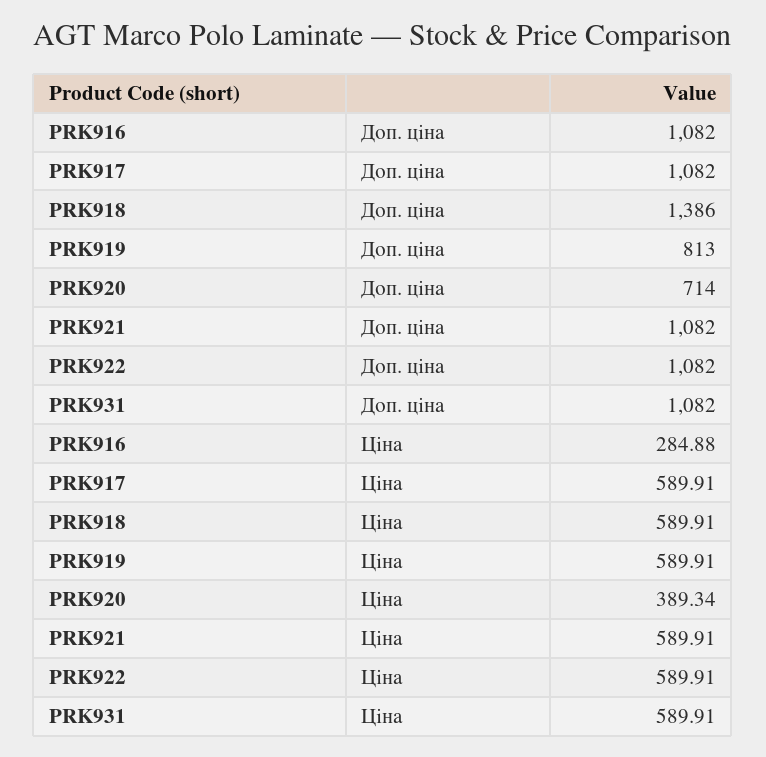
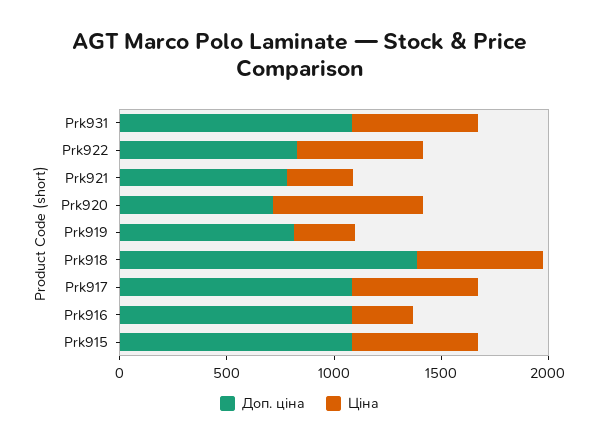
Доп. ціна, PRK921: 1082 -> 800
Доп. ціна, PRK922: 1082 -> 800
Ціна, PRK919: 589.91 -> 300
Ціна, PRK920: 389.34 -> 700
Ціна, PRK921: 589.91 -> 300
Доп. ціна, Prk915: none -> 1100
Ціна, Prk915: none -> 600

